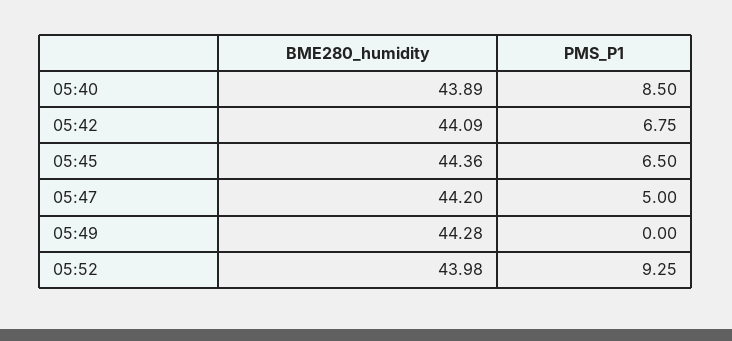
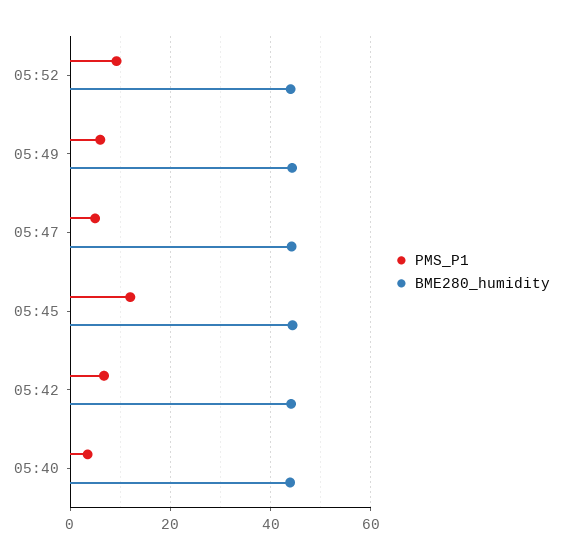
PMS_P1, 05:40: 8.5 -> 4
PMS_P1, 05:45: 6.5 -> 12
PMS_P1, 05:49: 0 -> 6

